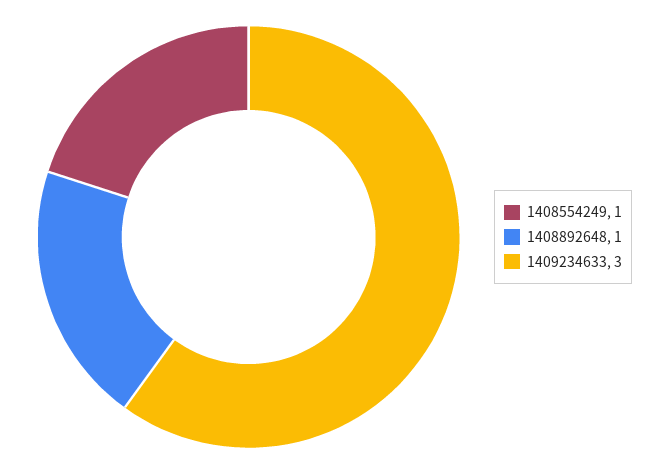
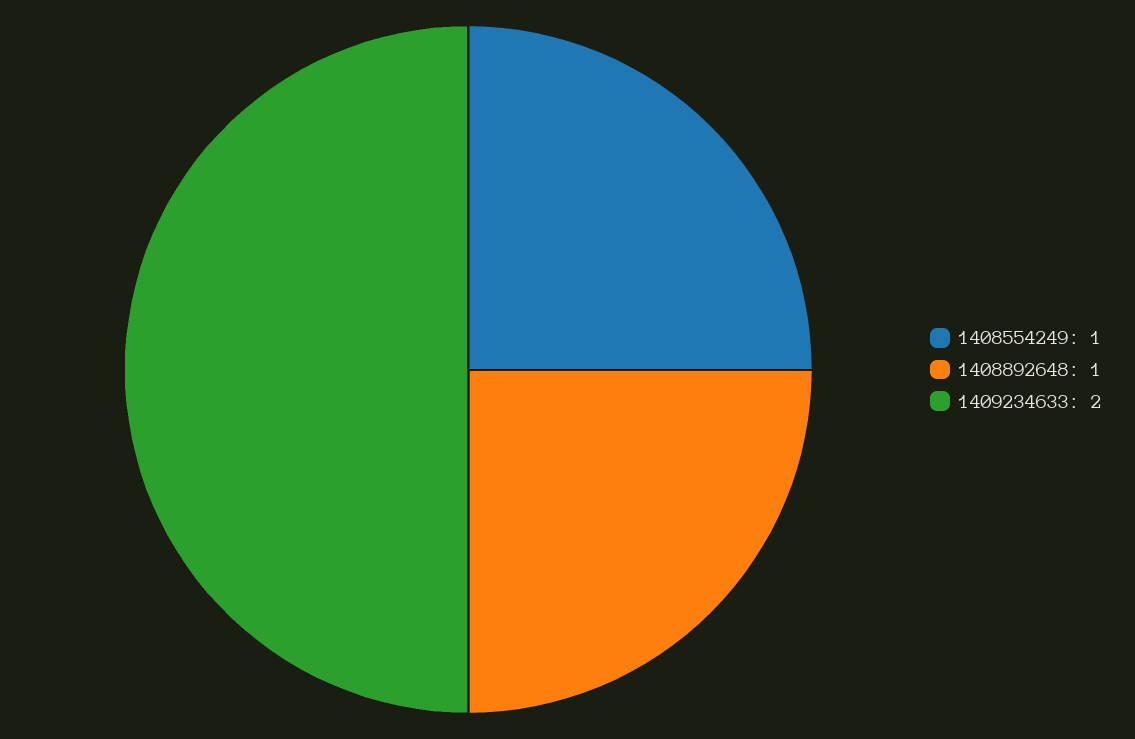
1409234633: 3 -> 2

